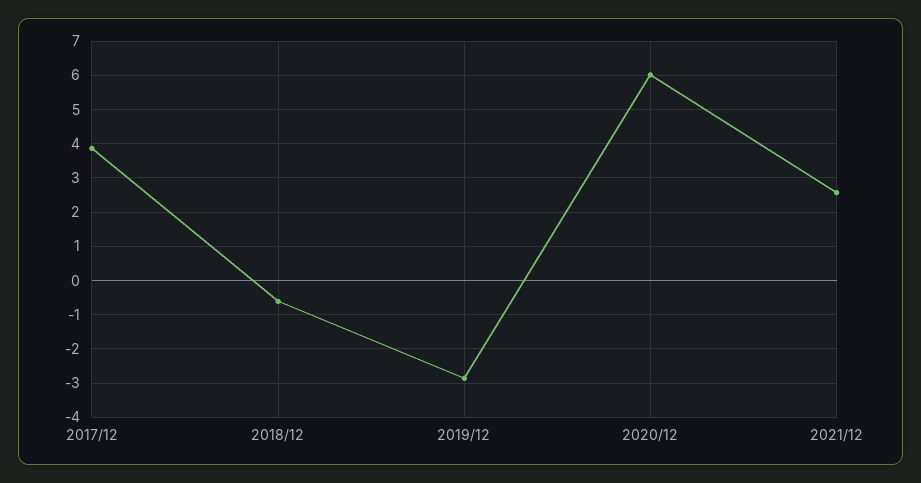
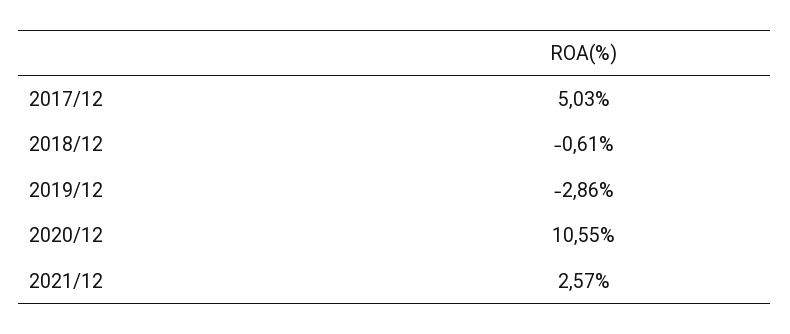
2017/12: 3.8 -> 5.03
2020/12: 6 -> 10.55

